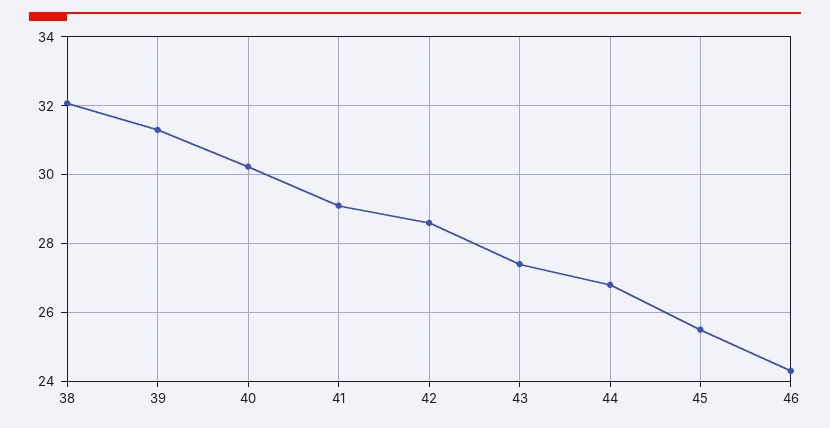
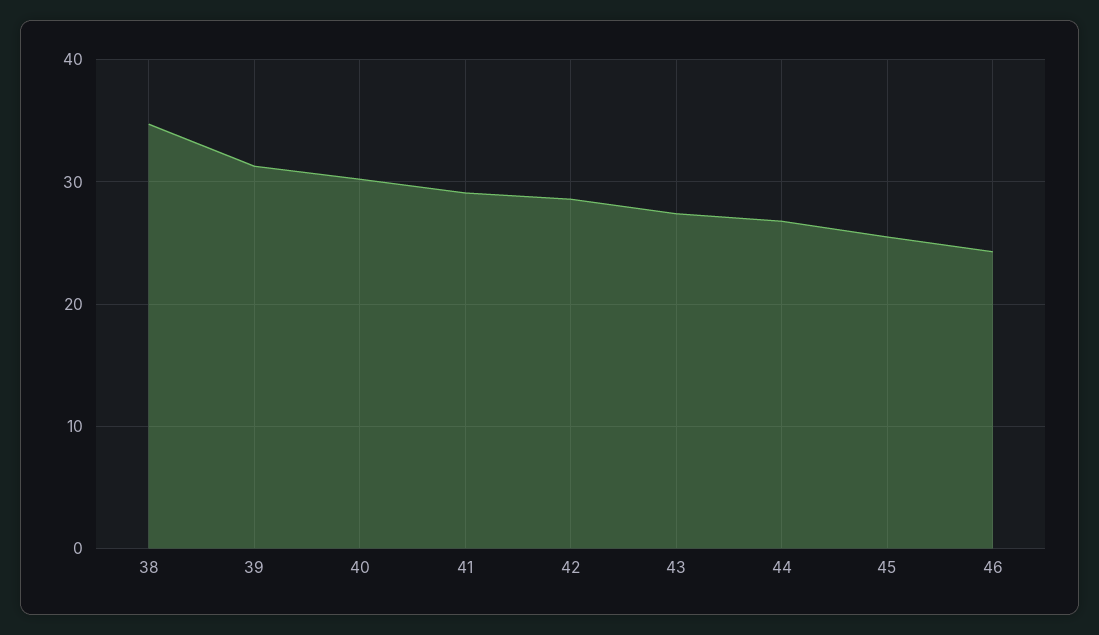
38: 32 -> 35

